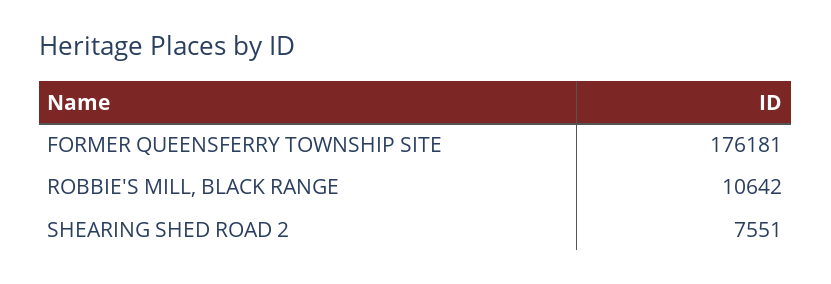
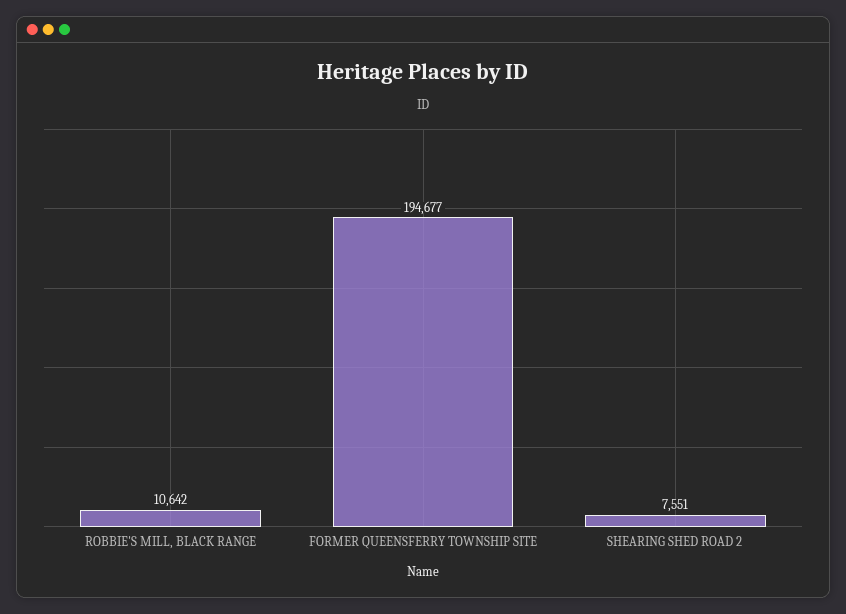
FORMER QUEENSFERRY TOWNSHIP SITE: 176181 -> 194677

